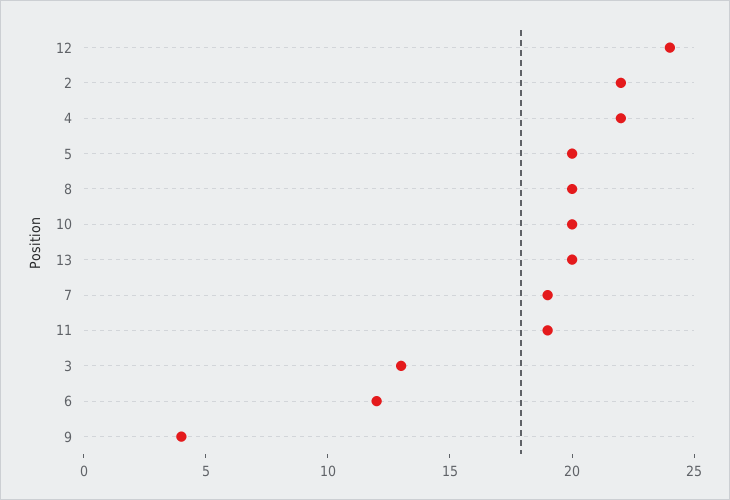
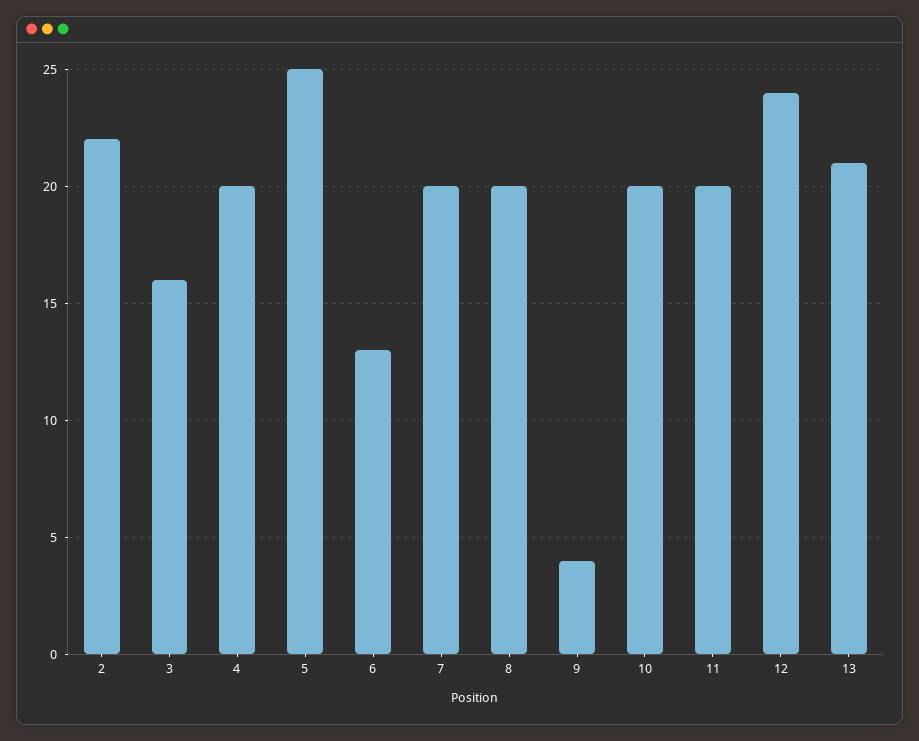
4: 22 -> 20
5: 20 -> 25
13: 20 -> 21
7: 19 -> 20
11: 19 -> 20
3: 13 -> 16
6: 12 -> 13

